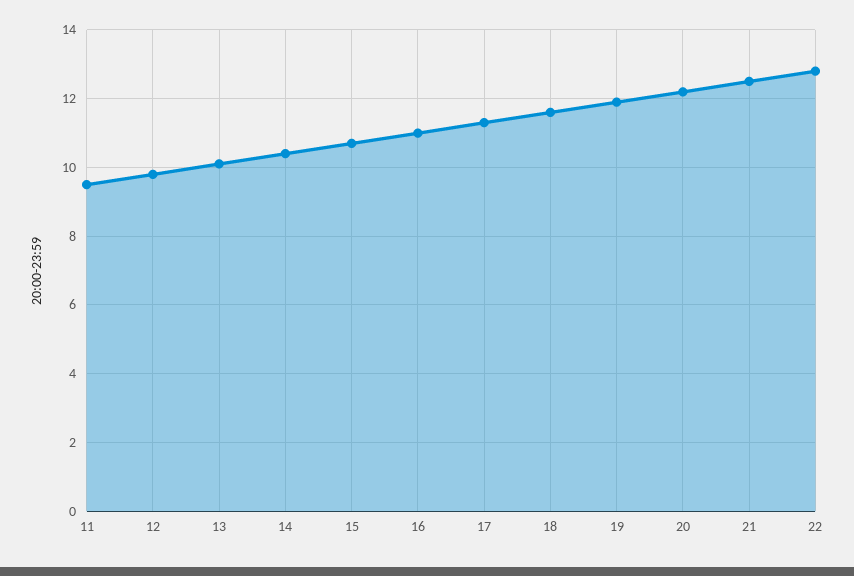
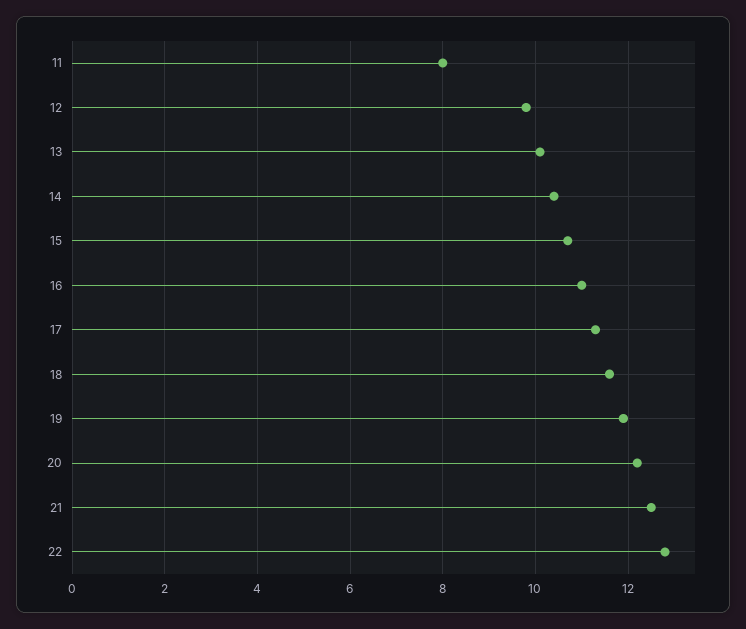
11: 9.5 -> 8

